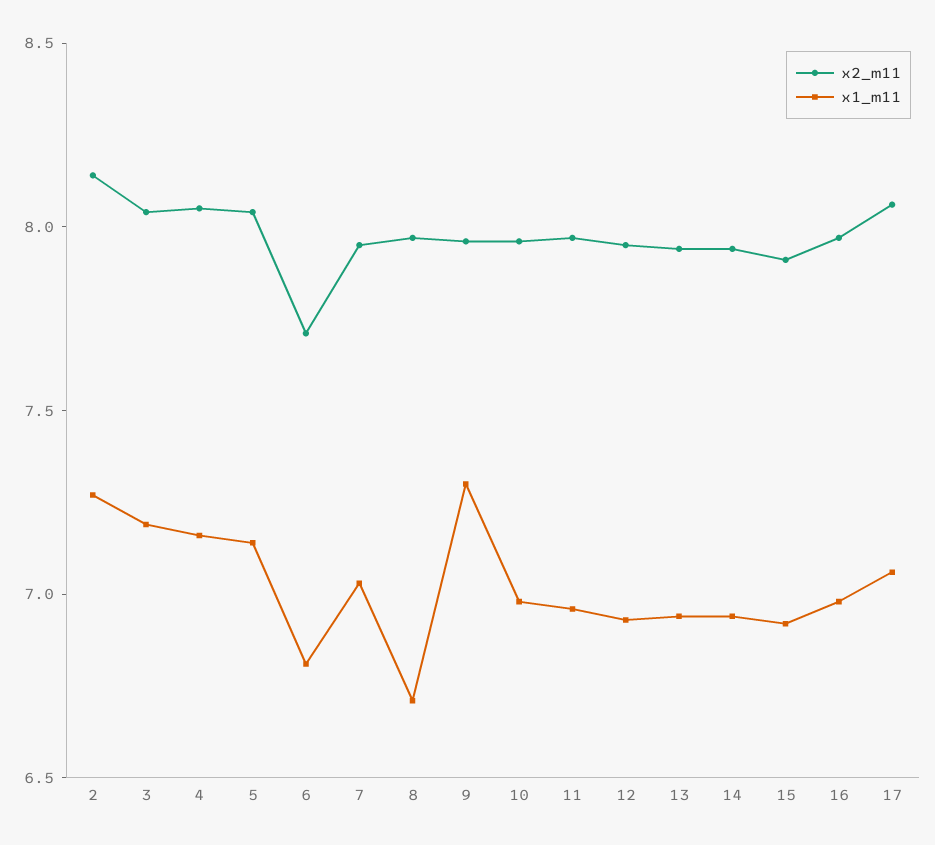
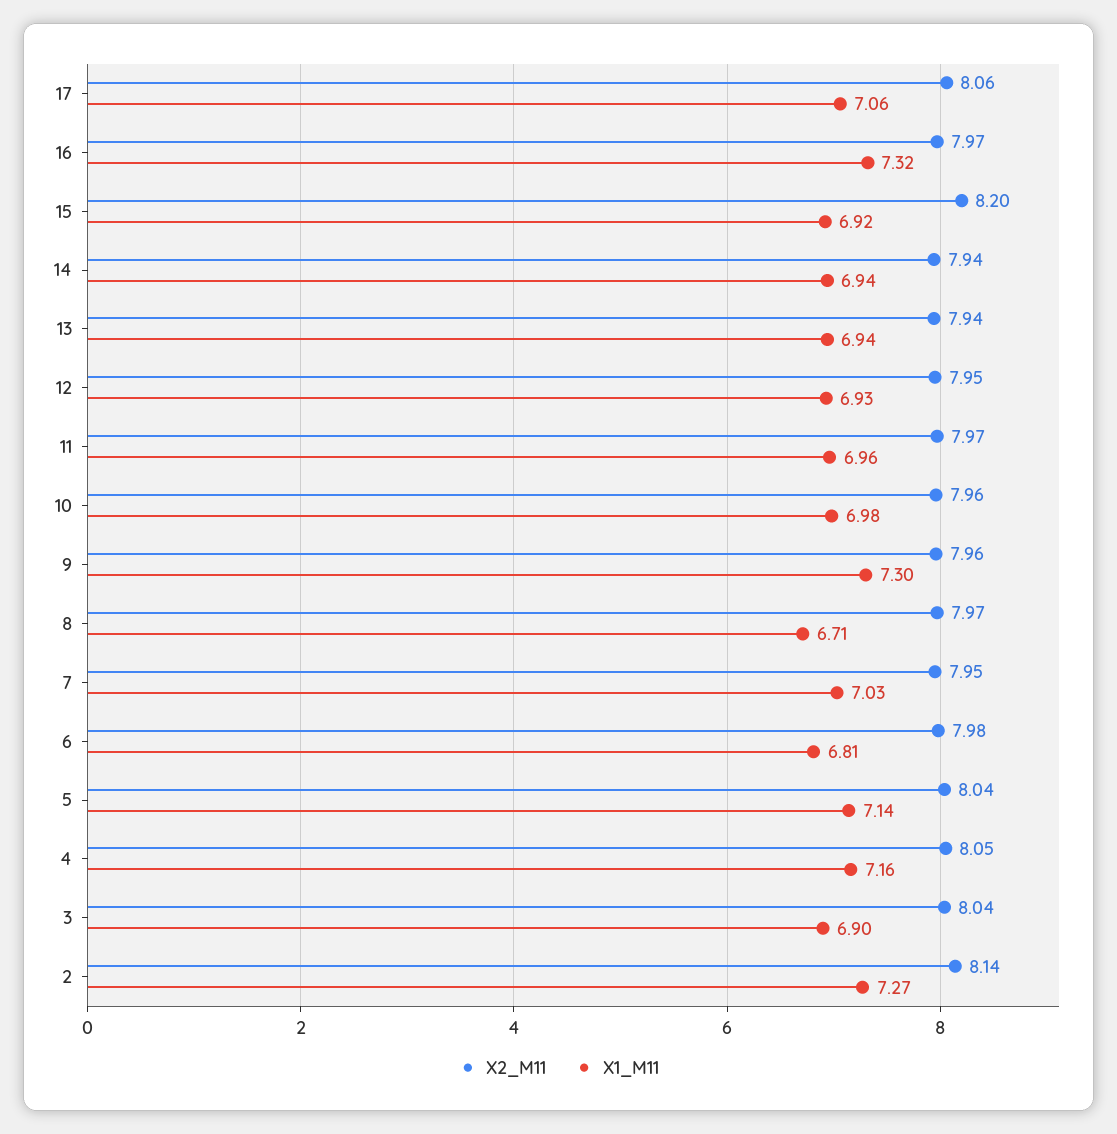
x1_m11, 3: 7.2 -> 6.9
x2_m11, 6: 7.7 -> 7.98
x2_m11, 15: 7.9 -> 8.2
x1_m11, 16: 7 -> 7.32

